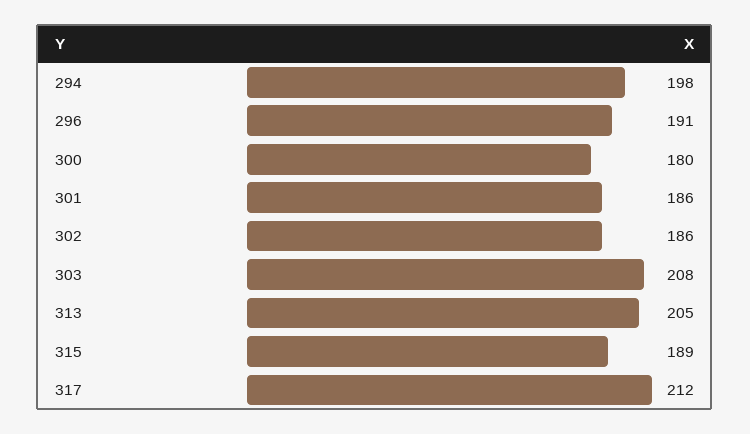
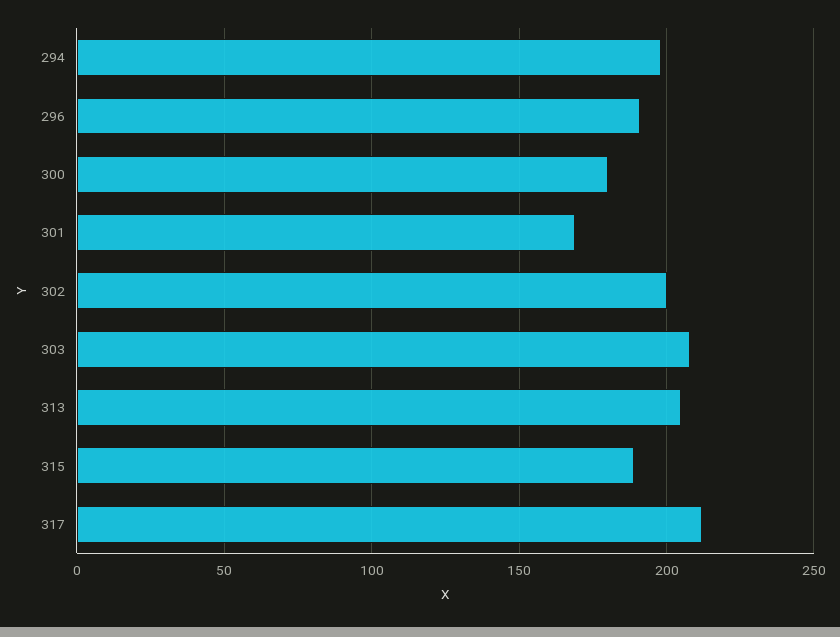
301: 186 -> 170
302: 186 -> 200

